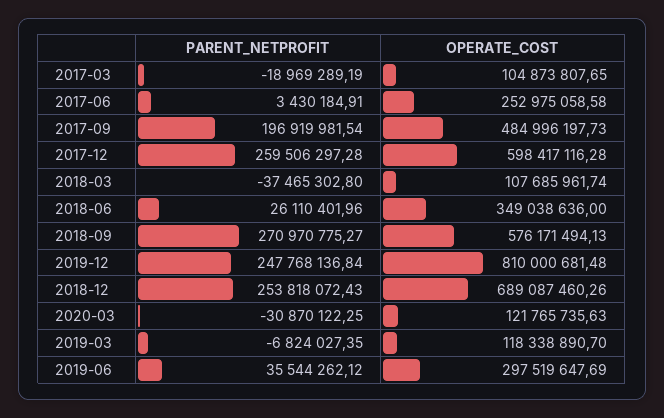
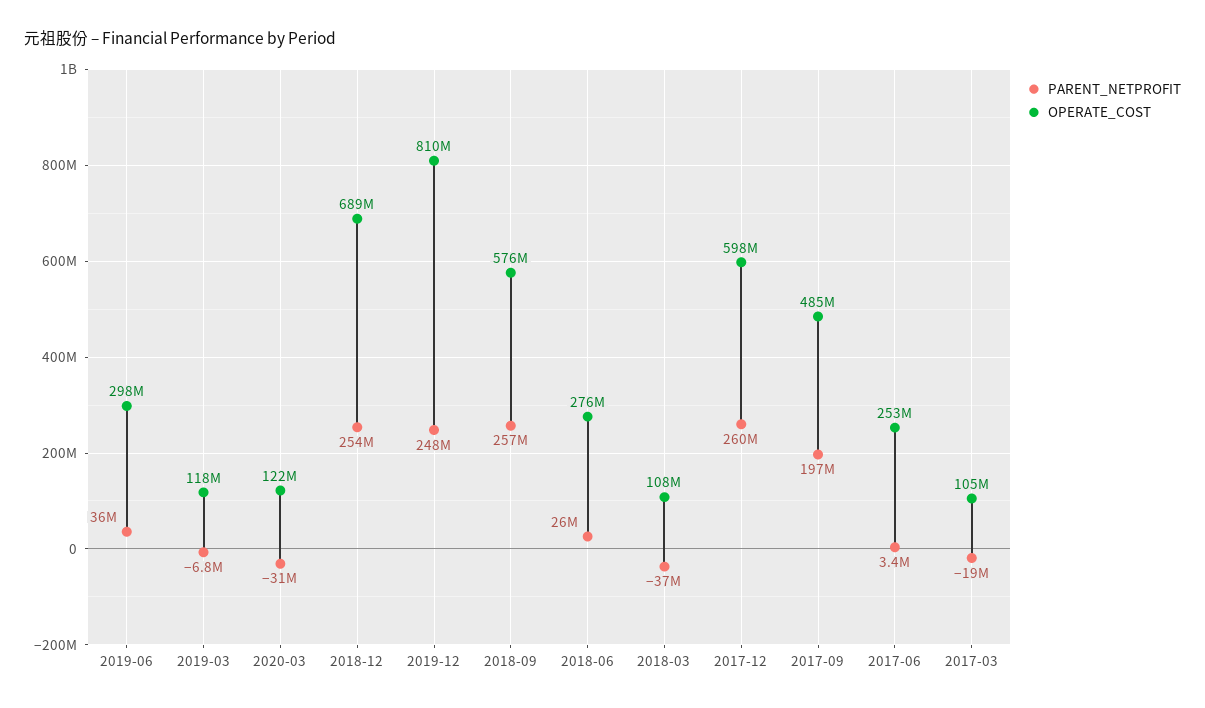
OPERATE_COST, 2018-06: 349038636 -> 276000000
PARENT_NETPROFIT, 2018-09: 270970775.27 -> 257000000

